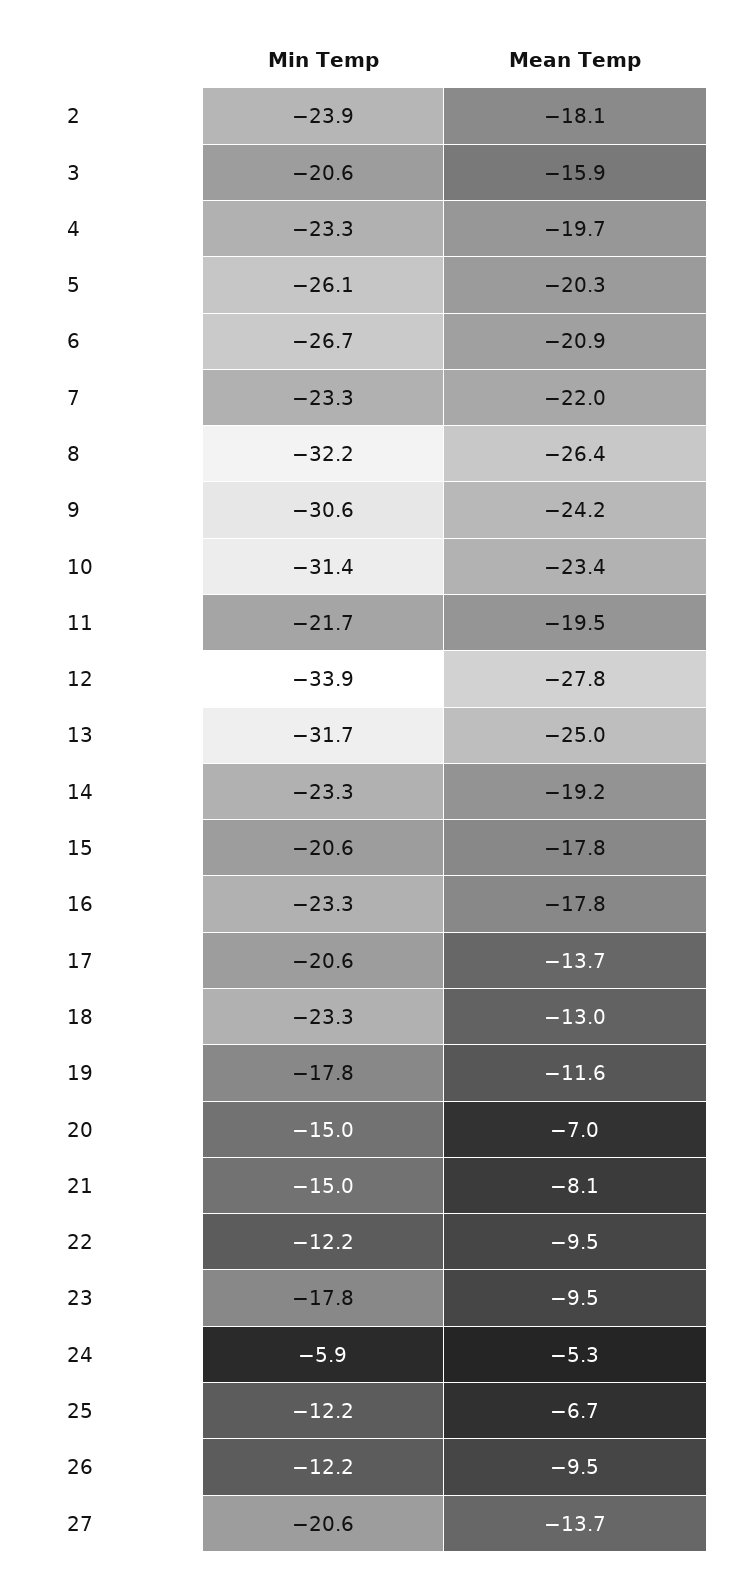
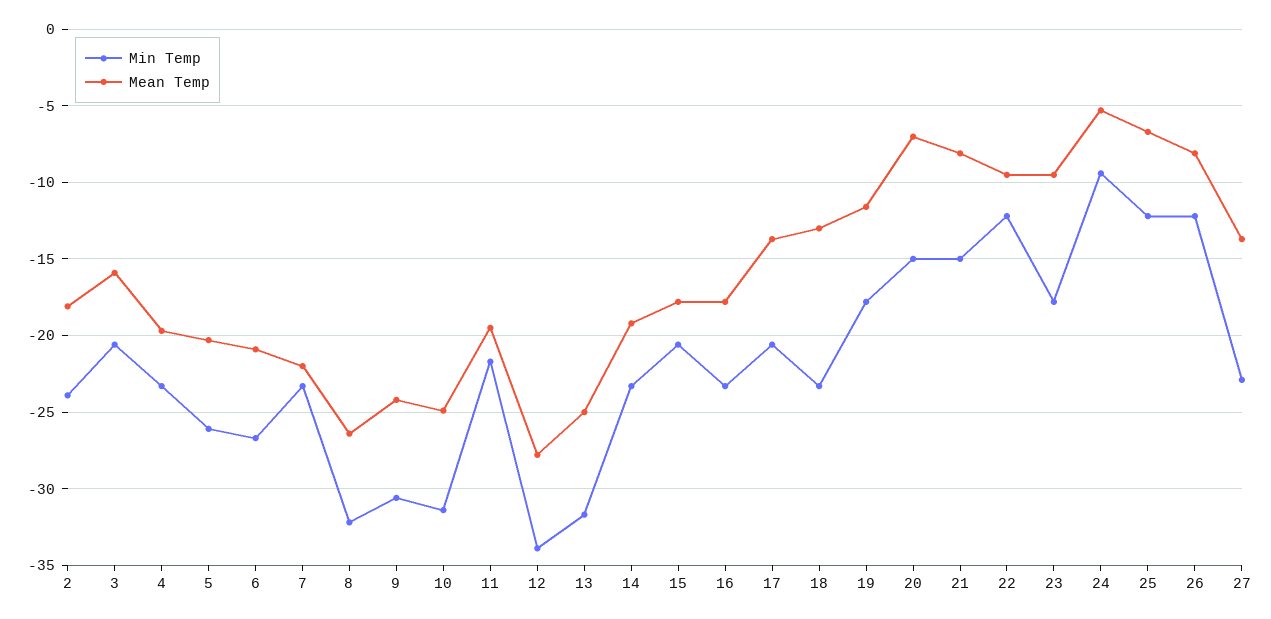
Mean Temp, 10: -23.4 -> -25
Min Temp, 24: -5.9 -> -9.5
Mean Temp, 26: -9.5 -> -8
Min Temp, 27: -20.6 -> -23

